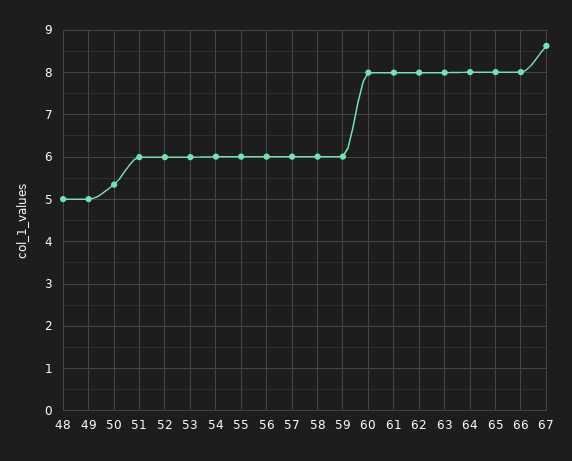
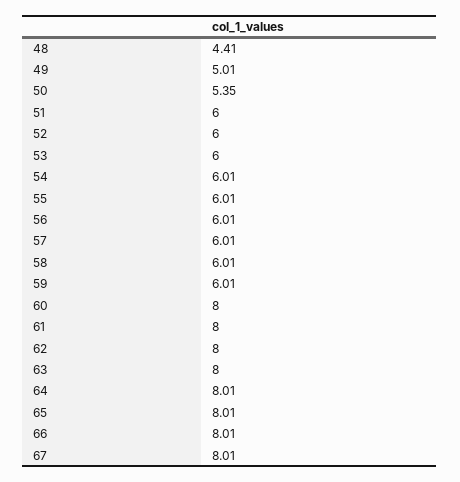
48: 5 -> 4.41
67: 8.6 -> 8.01

